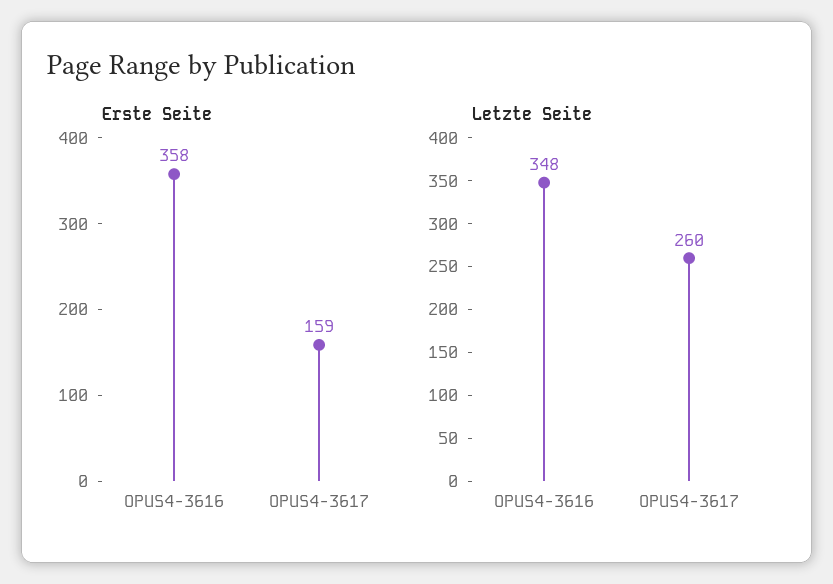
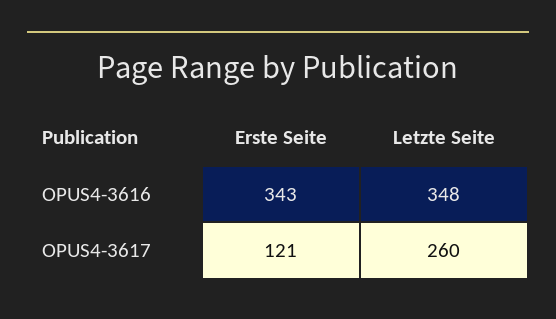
Erste Seite, OPUS4-3616: 358 -> 343
Erste Seite, OPUS4-3617: 159 -> 121

